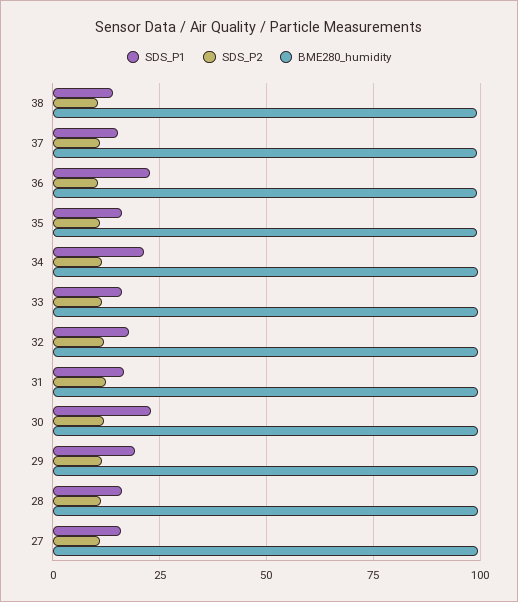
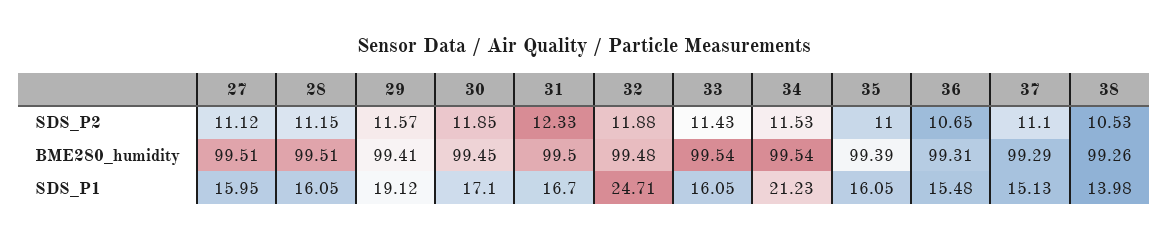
SDS_P1, 36: 22.5 -> 15.48
SDS_P1, 32: 17.5 -> 24.71
SDS_P1, 30: 22.5 -> 17.1

